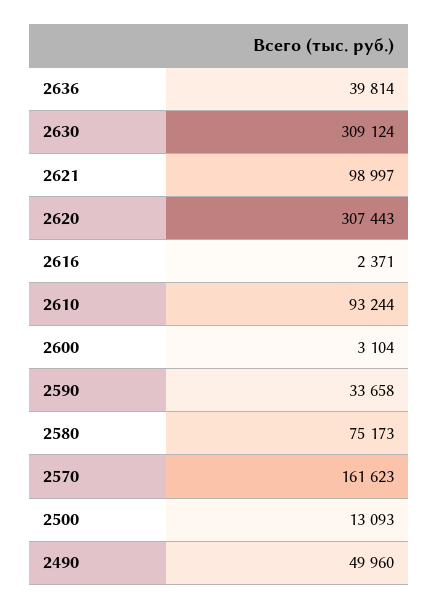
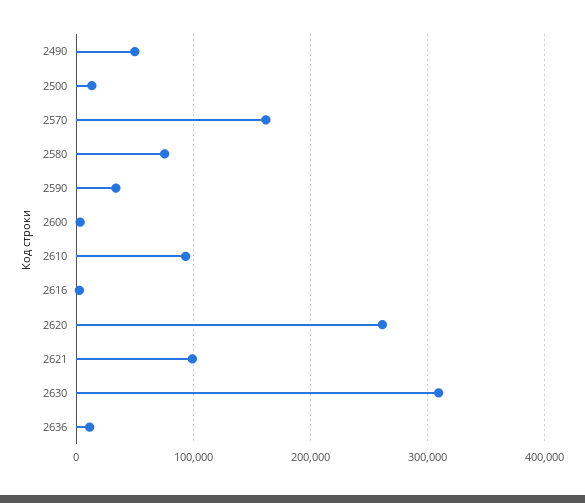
2636: 39814 -> 10000
2620: 307443 -> 260000

